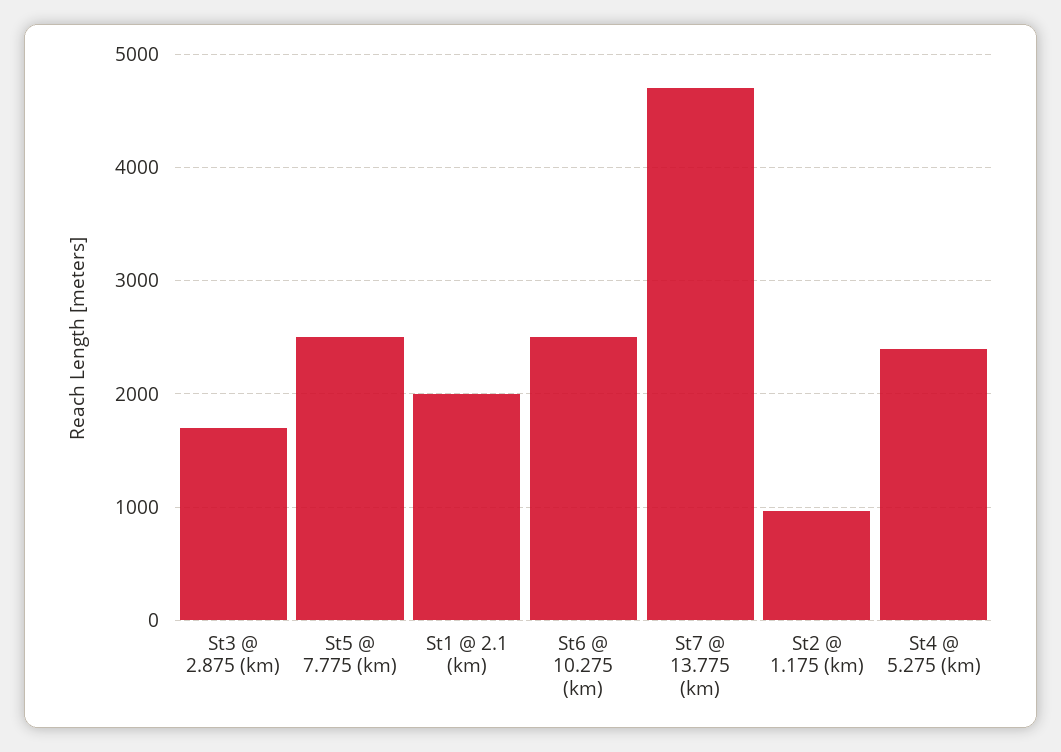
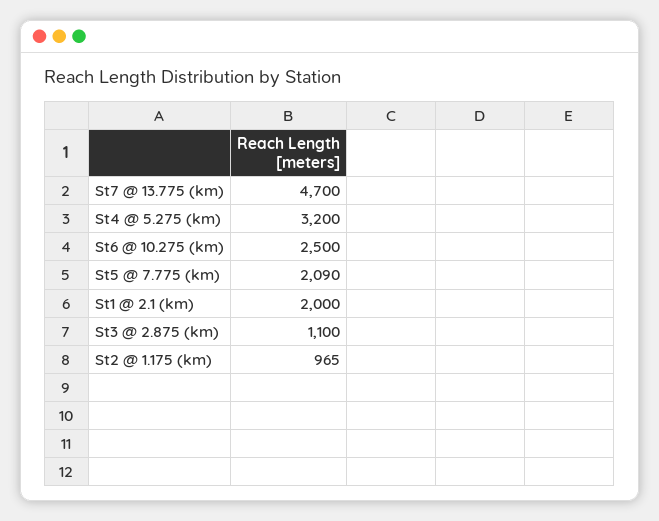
St3 @ 2.875 (km): 1700 -> 1100
St5 @ 7.775 (km): 2500 -> 2090
St4 @ 5.275 (km): 2400 -> 3200

